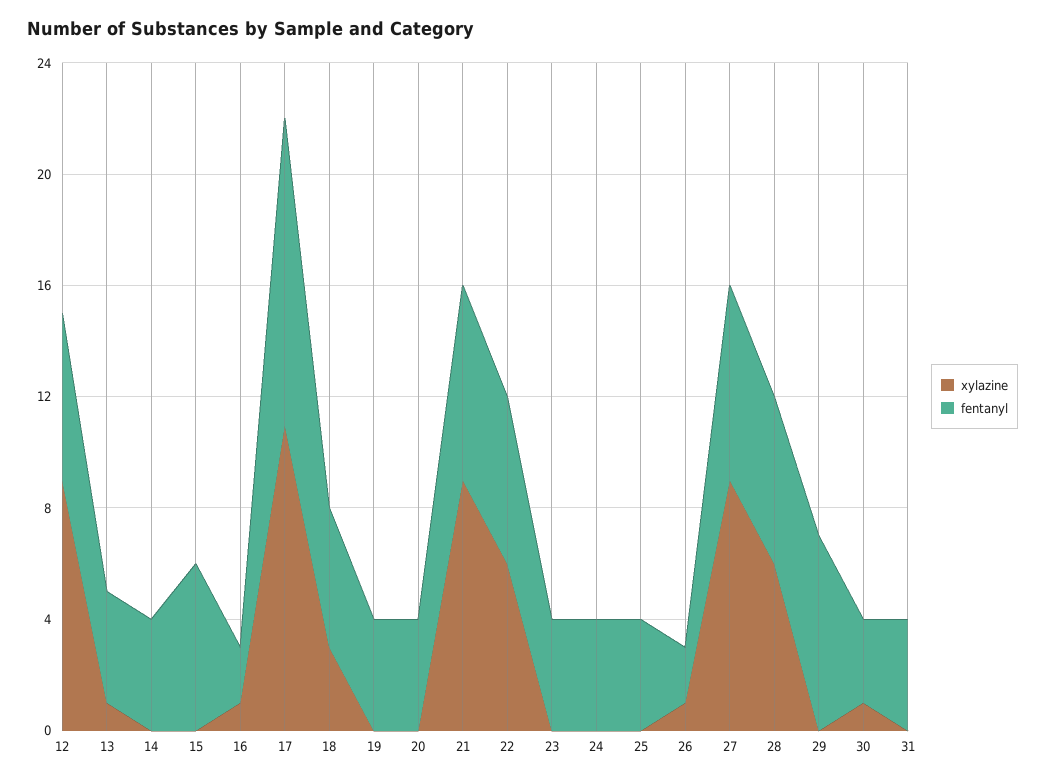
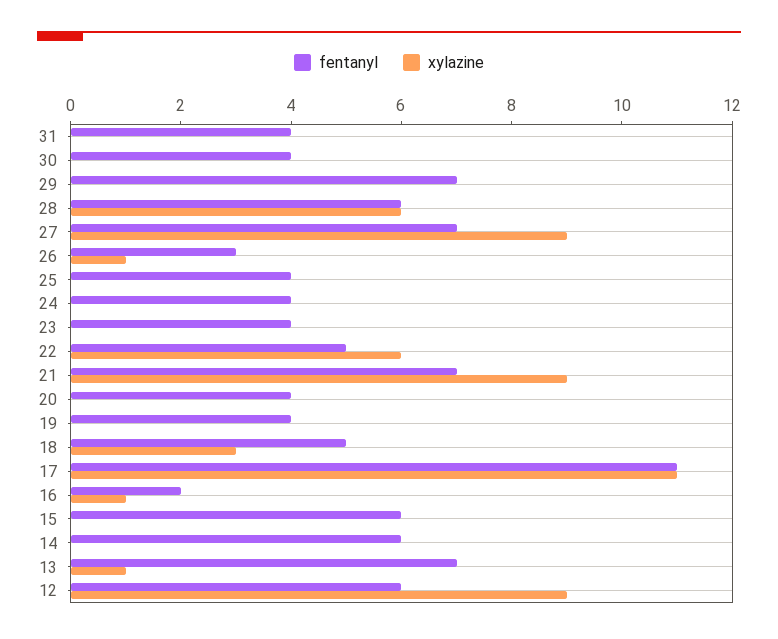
fentanyl, 13: 4 -> 7
fentanyl, 14: 4 -> 6
fentanyl, 22: 6 -> 5
fentanyl, 26: 2 -> 3
xylazine, 30: 1 -> 0
fentanyl, 30: 3 -> 4

